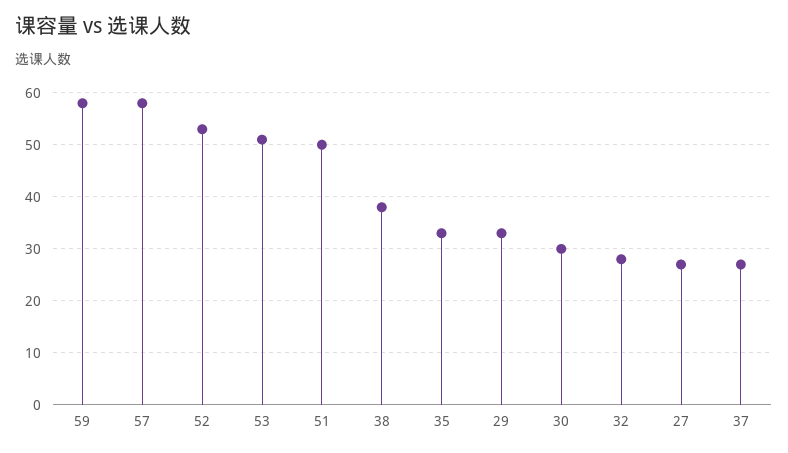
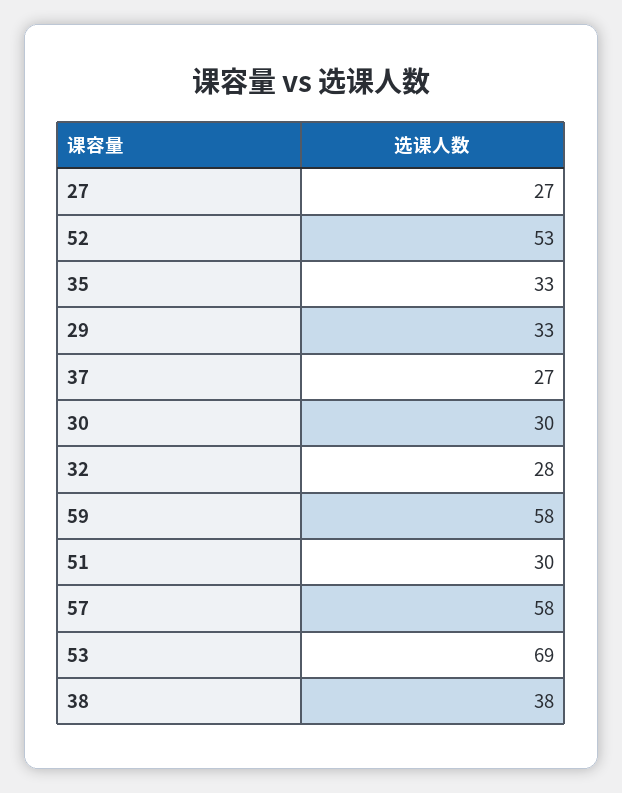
53: 50 -> 69
51: 50 -> 30

